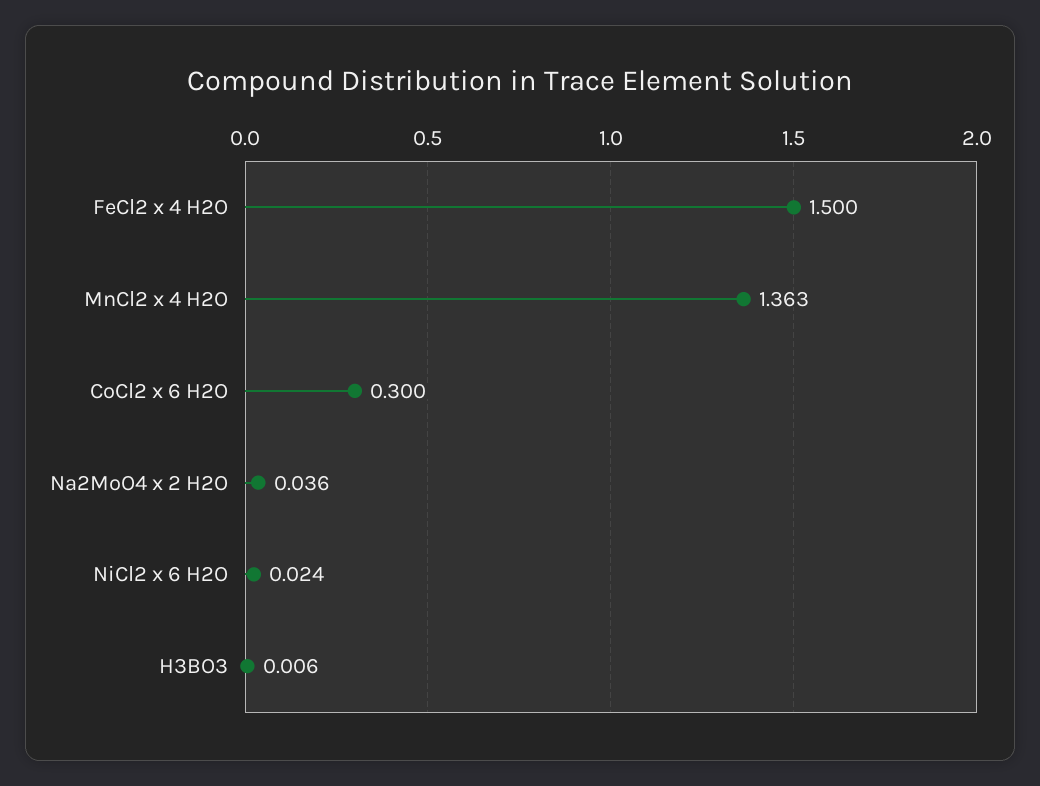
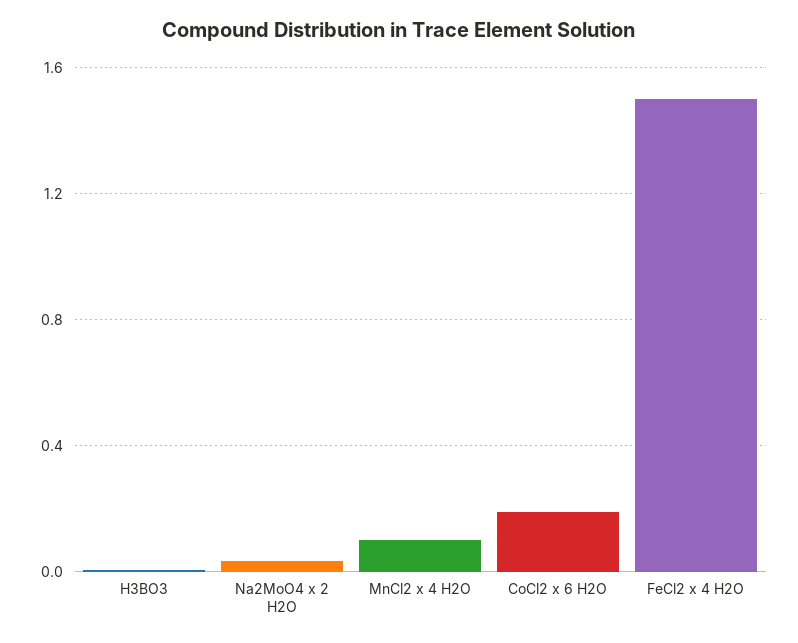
MnCl2 x 4 H2O: 1.363 -> 0.1
CoCl2 x 6 H2O: 0.3 -> 0.2
NiCl2 x 6 H2O: 0.024 -> none

